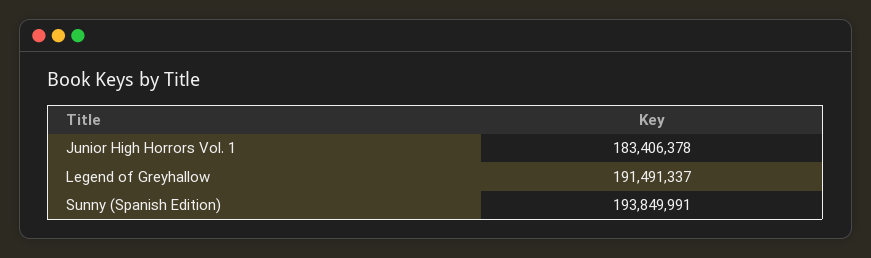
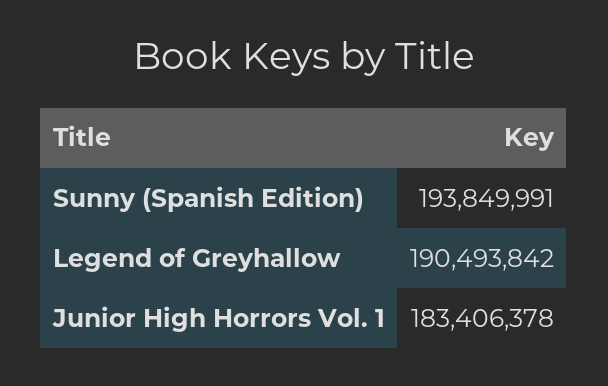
Legend of Greyhallow: 191491337 -> 190493842

